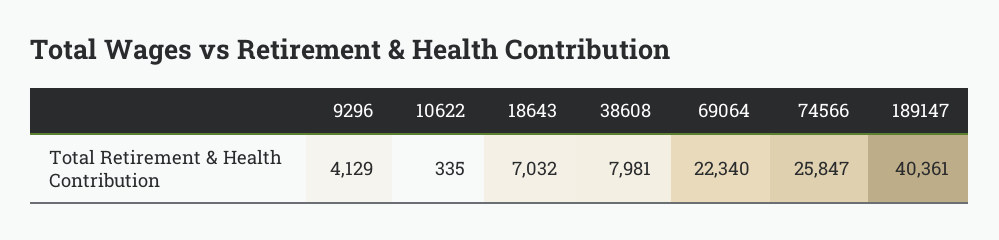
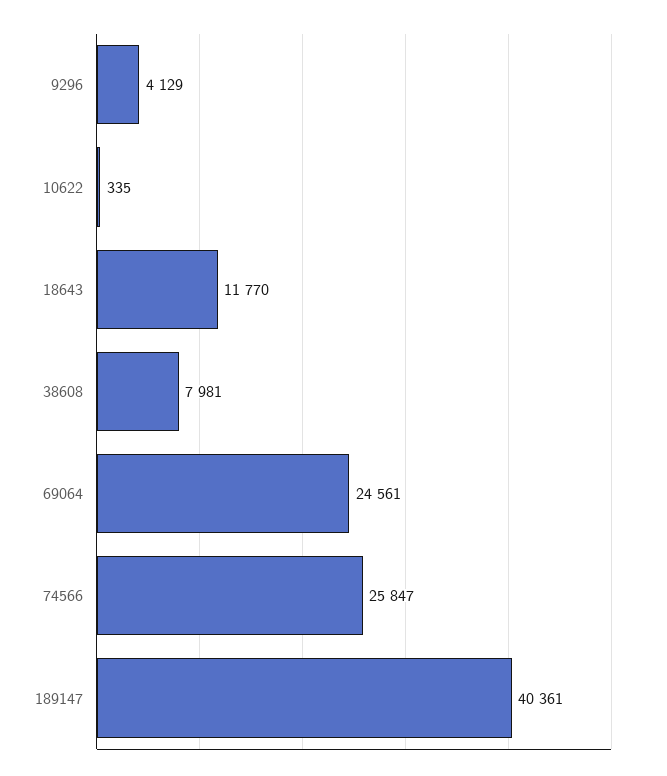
18643: 7032 -> 11770
69064: 22340 -> 24561

